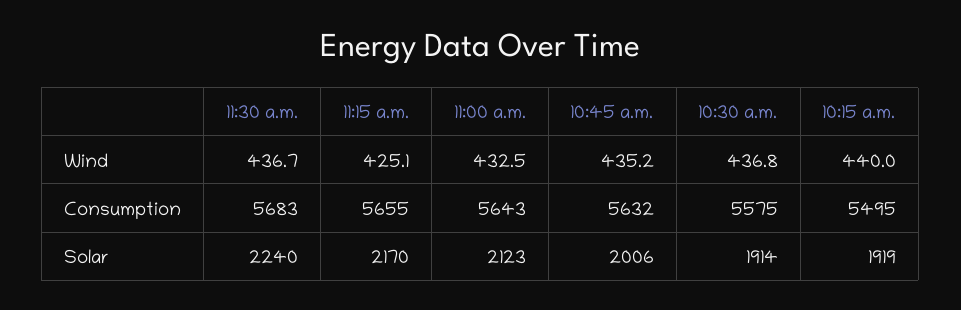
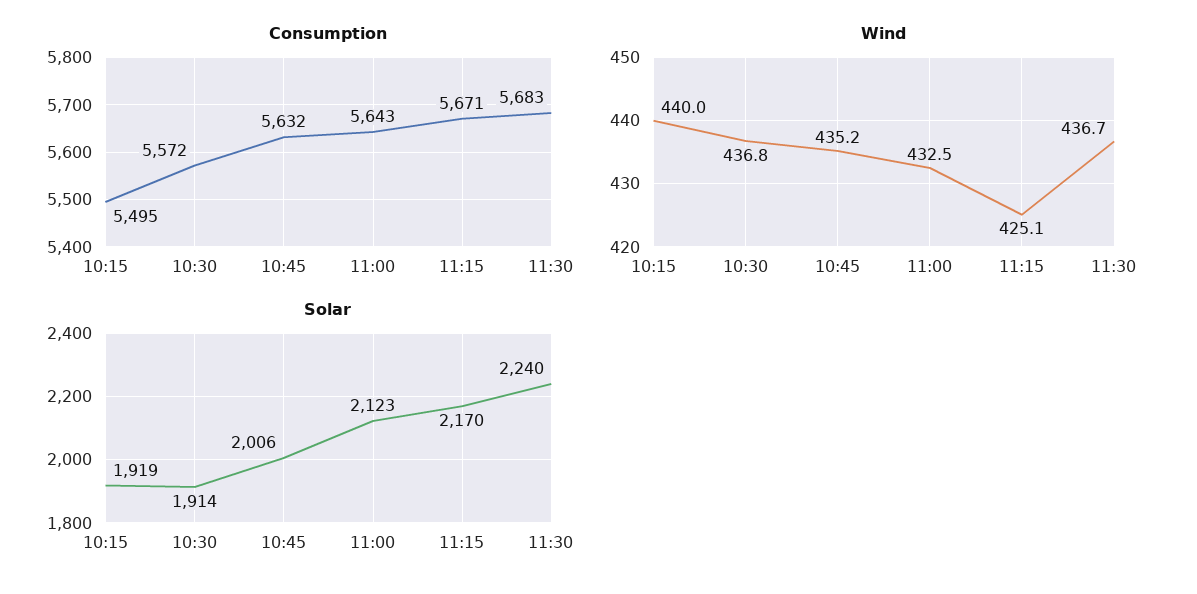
Consumption, 11:15 a.m.: 5655 -> 5671
Consumption, 10:30 a.m.: 5575 -> 5572

